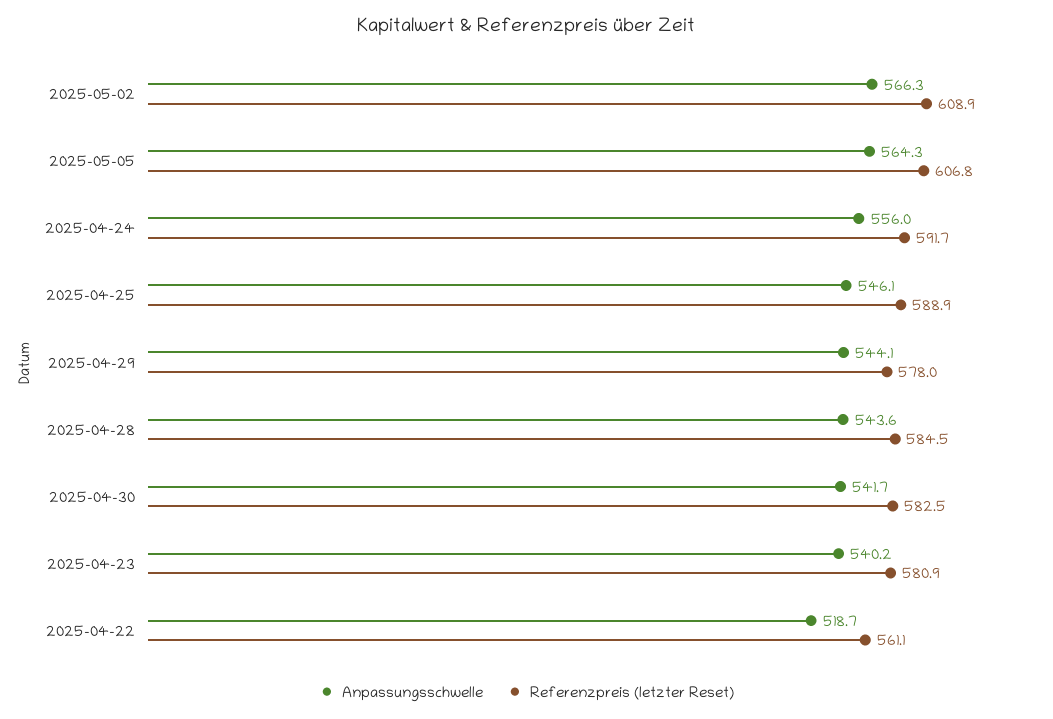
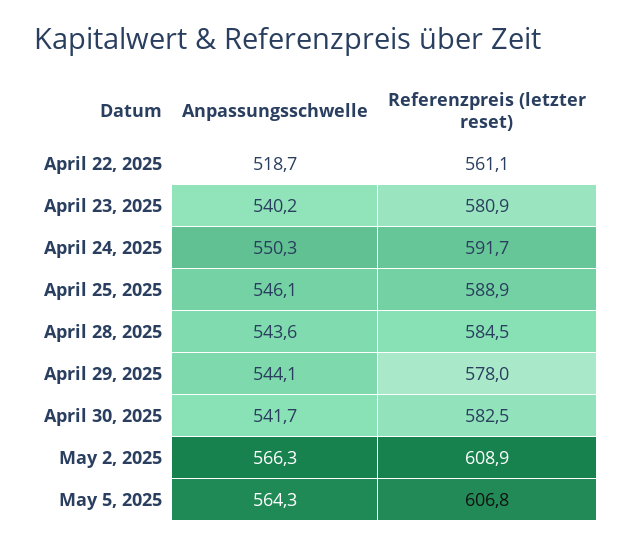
Anpassungsschwelle, 2025-04-24: 556 -> 550.3

